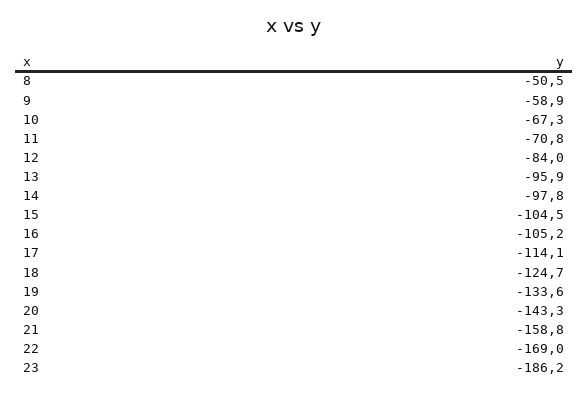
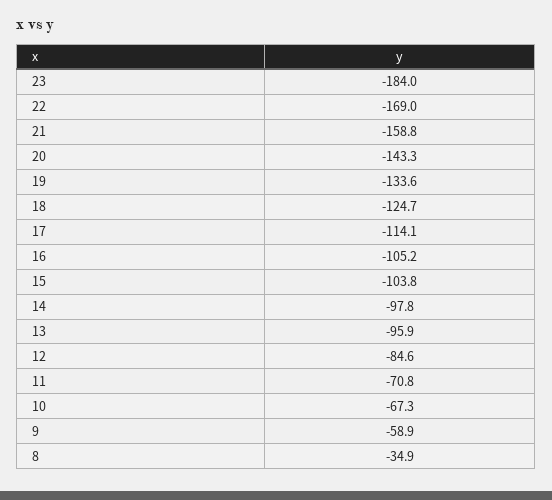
8: -50.5 -> -34.9
12: -84 -> -84.6
15: -104.5 -> -103.8
23: -186.2 -> -184

